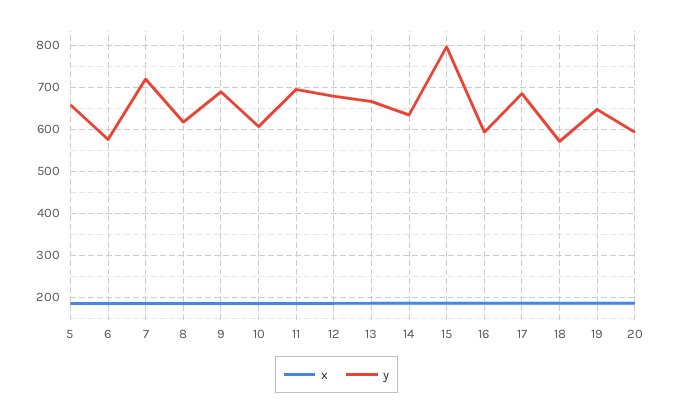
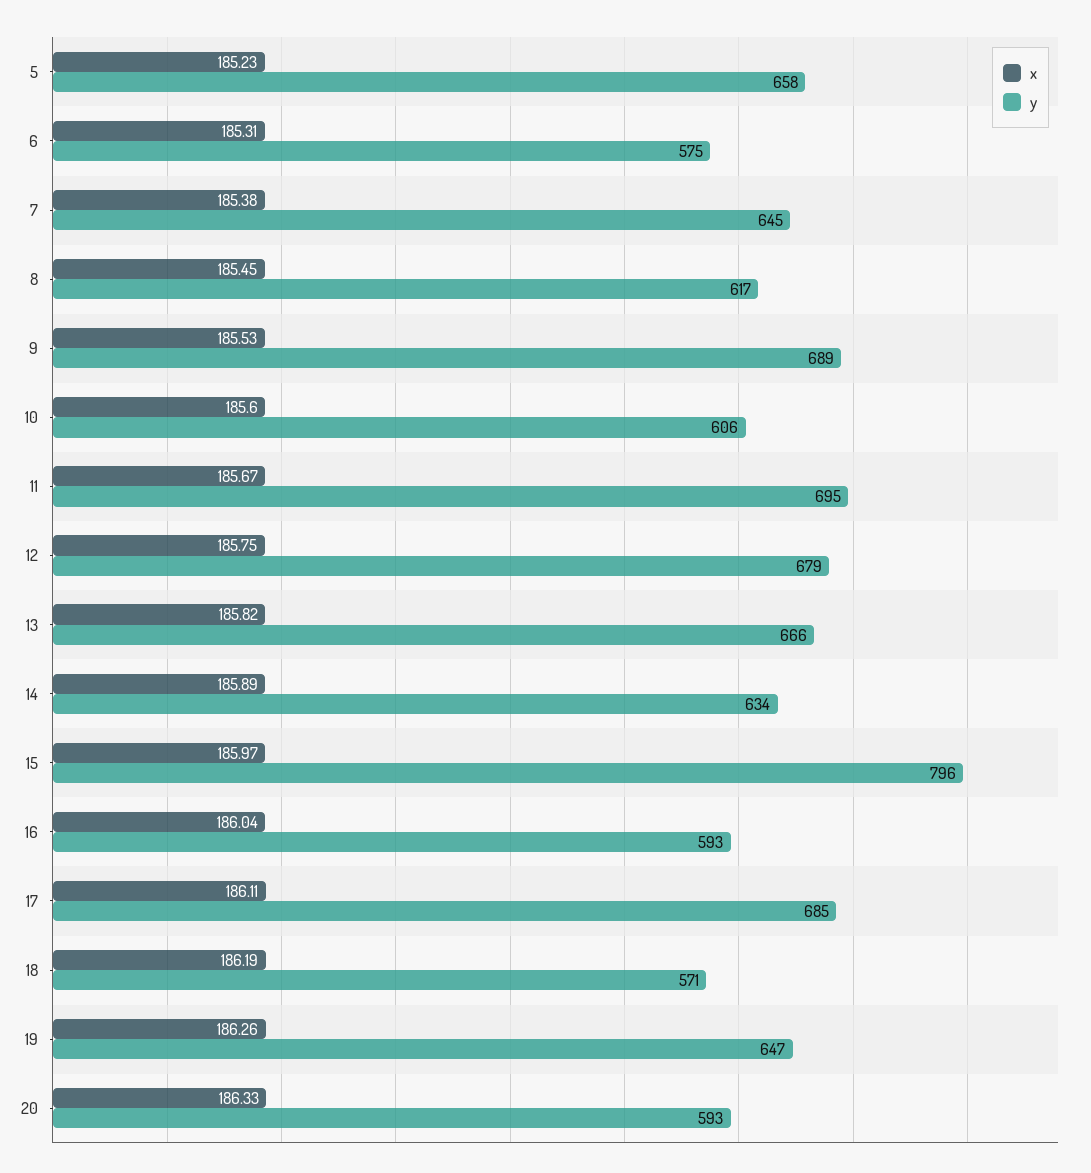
y, 7: 720 -> 645

